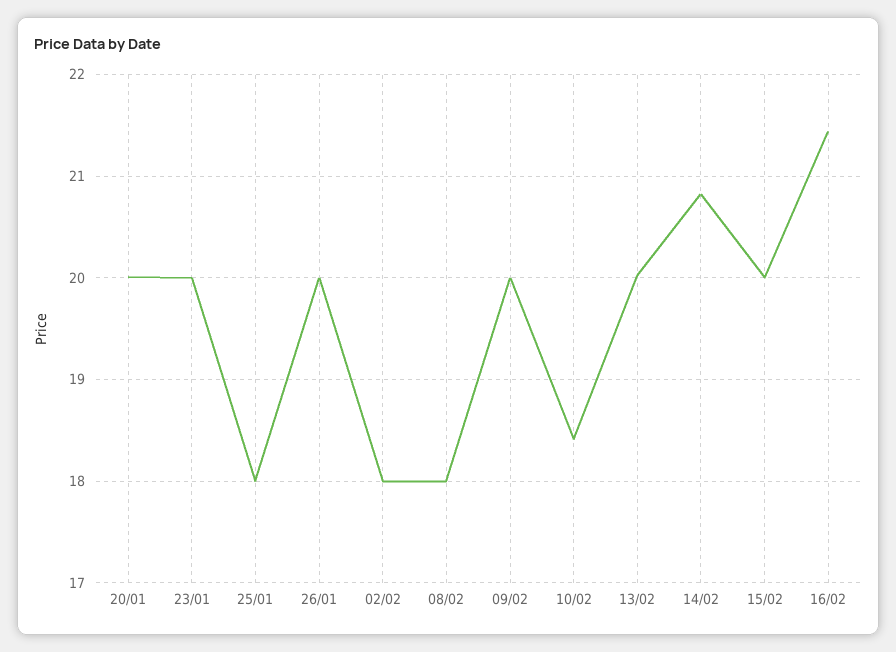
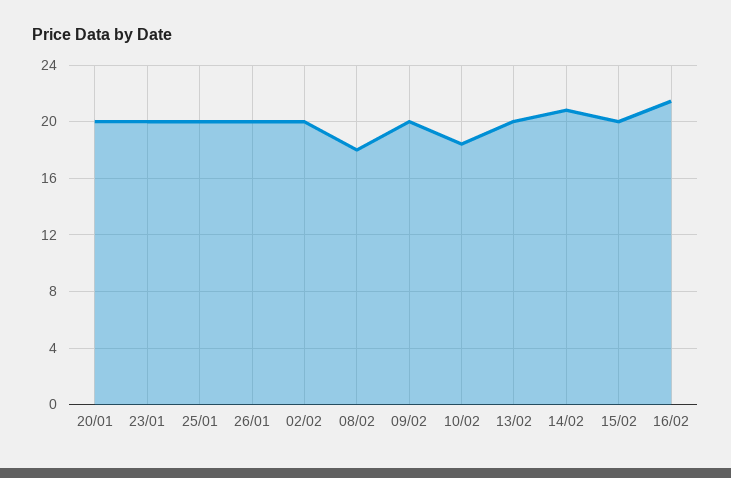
25/01: 18 -> 20
02/02: 18 -> 20

